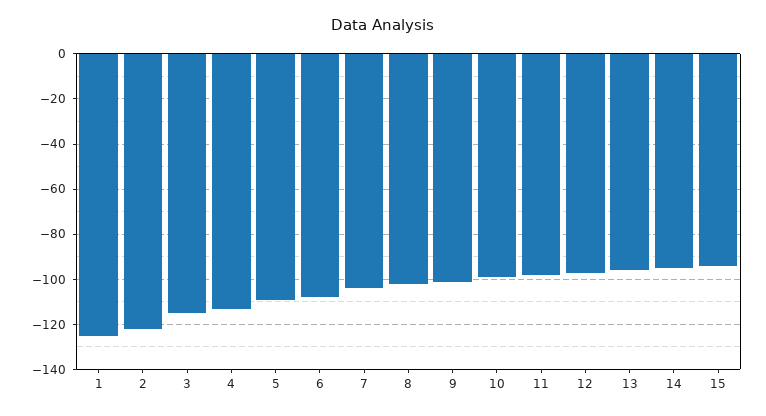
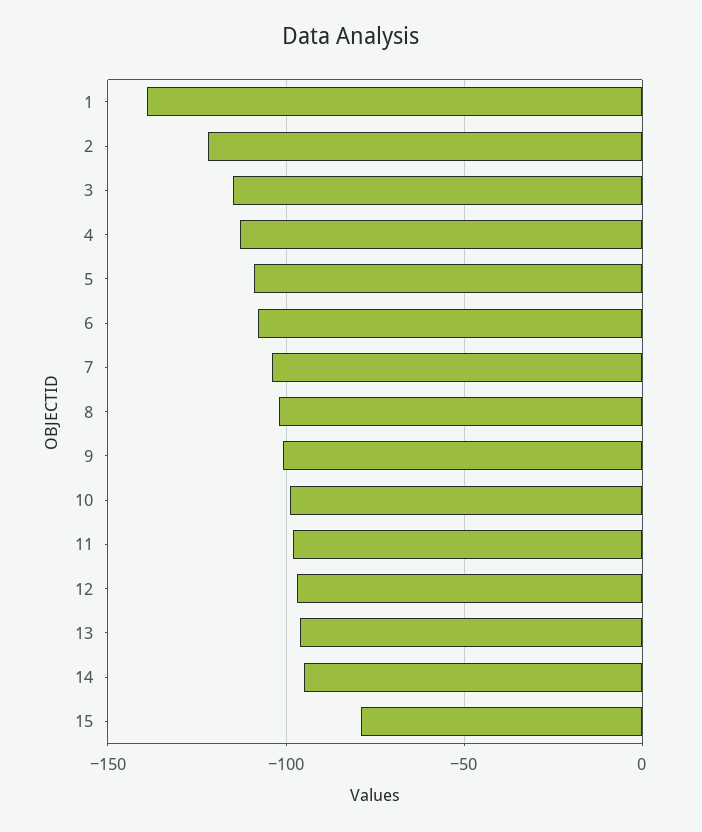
1: -125 -> -140
15: -95 -> -80

